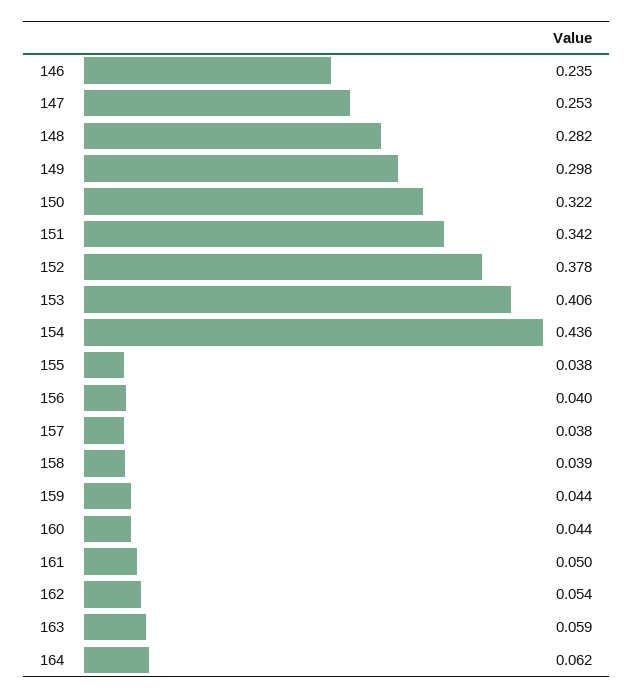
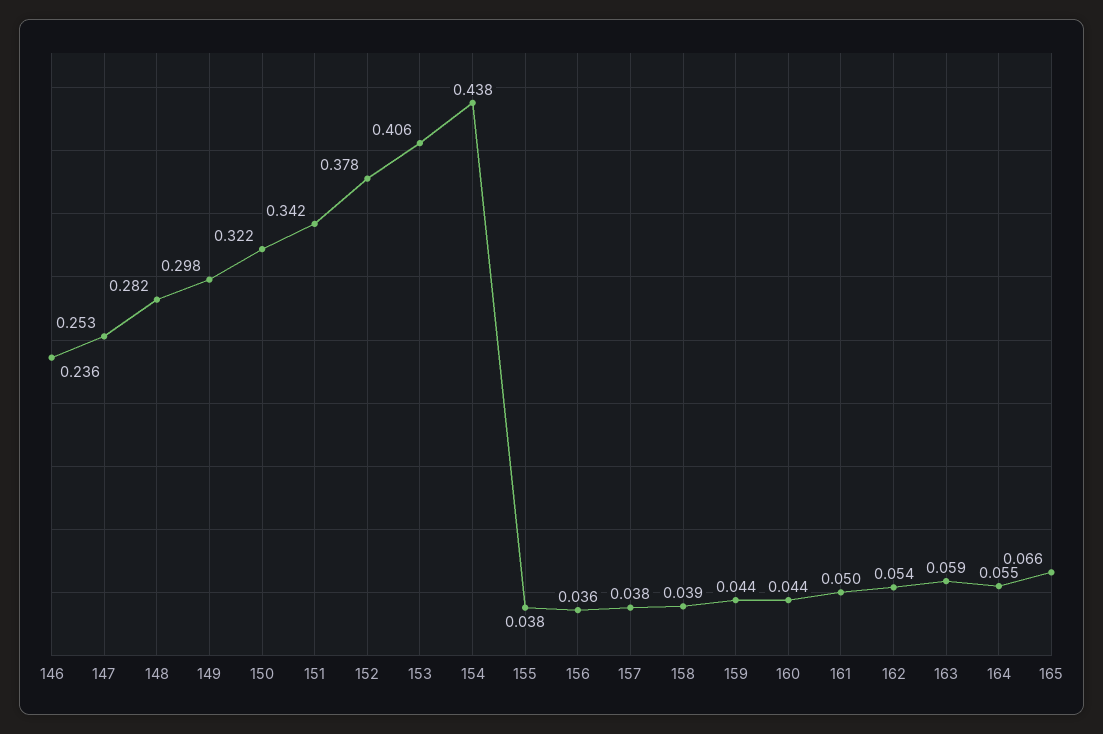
146: 0.235 -> 0.236
154: 0.436 -> 0.438
156: 0.04 -> 0.036
164: 0.062 -> 0.055
165: none -> 0.066

